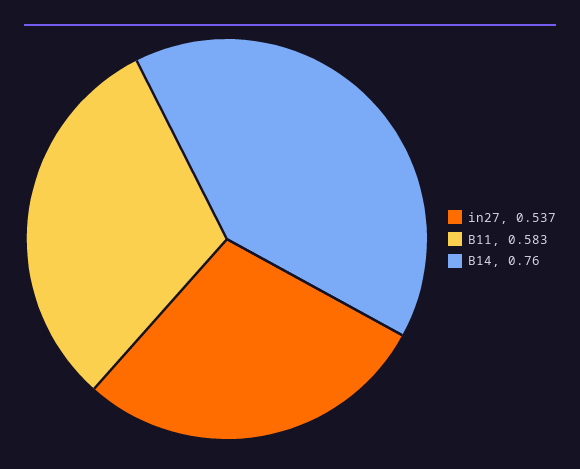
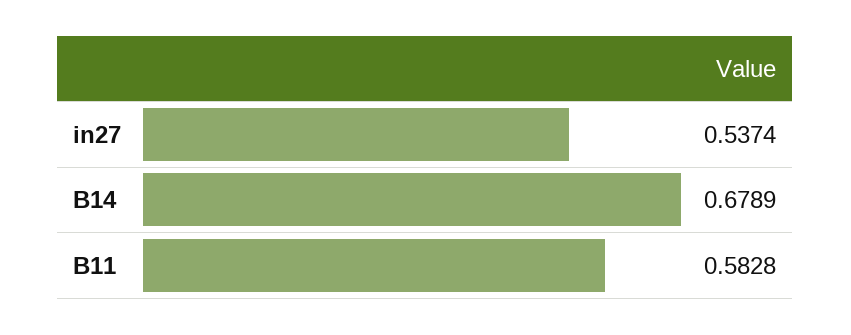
B14: 0.76 -> 0.6789

